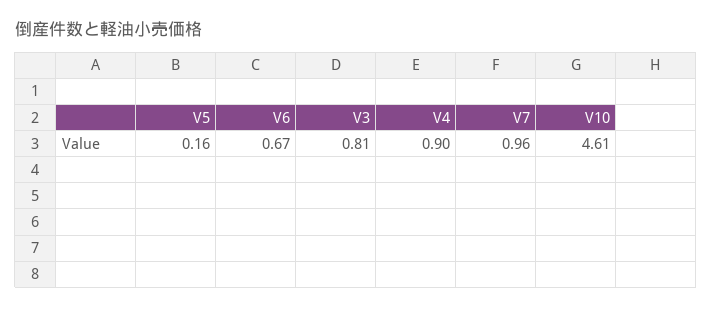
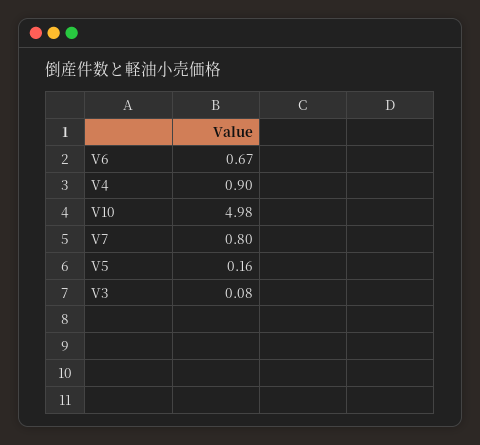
V3: 0.81 -> 0.08
V7: 0.96 -> 0.8
V10: 4.61 -> 4.98

